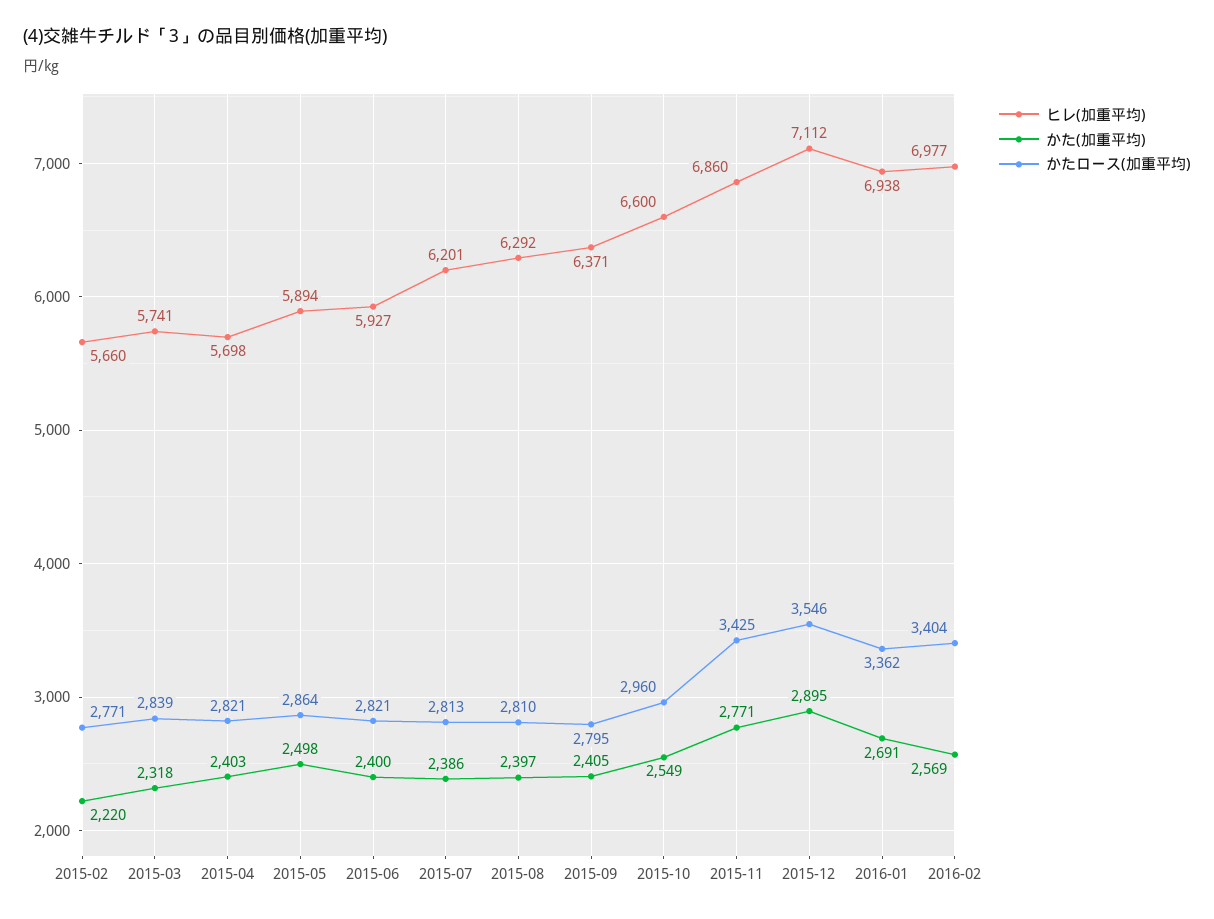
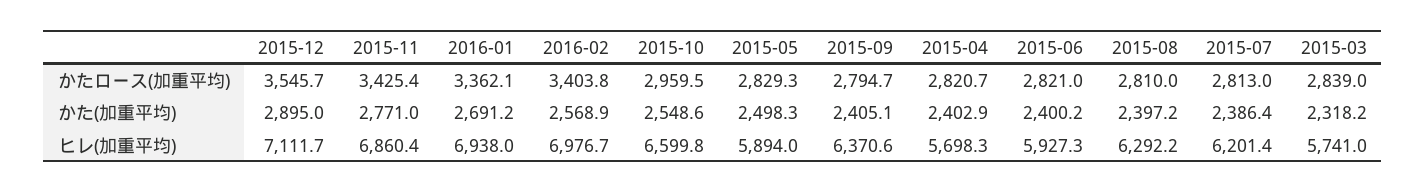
ヒレ(加重平均), 2015-02: 5660 -> none
かた(加重平均), 2015-02: 2220 -> none
かたロース(加重平均), 2015-02: 2771 -> none
かたロース(加重平均), 2015-05: 2864 -> 2829.3

